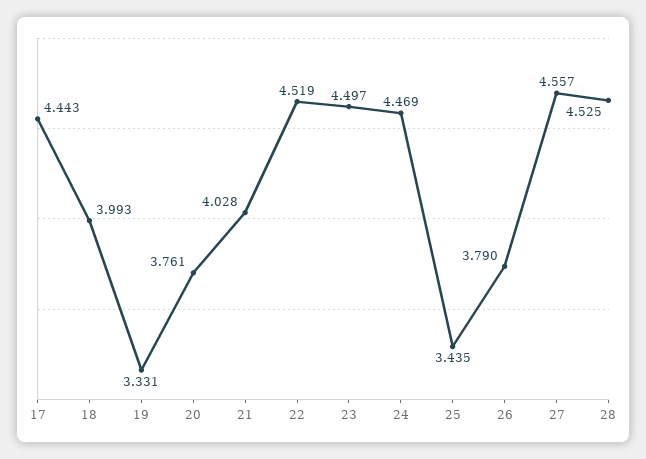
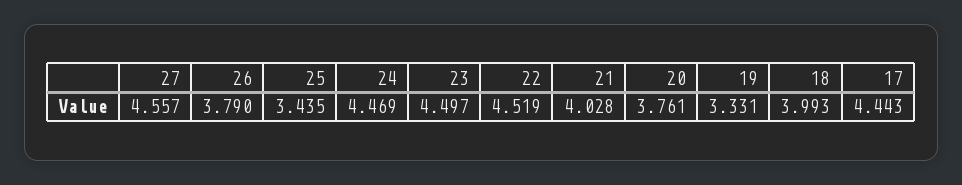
28: 4.525 -> none

